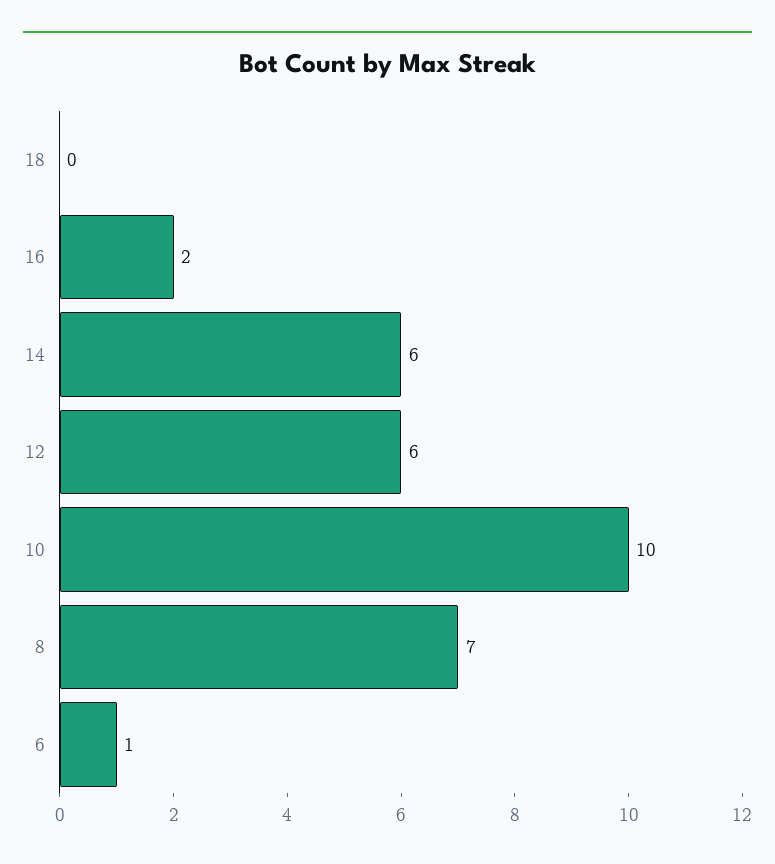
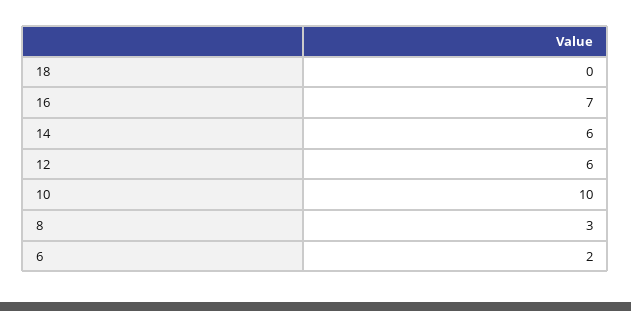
16: 2 -> 7
8: 7 -> 3
6: 1 -> 2

